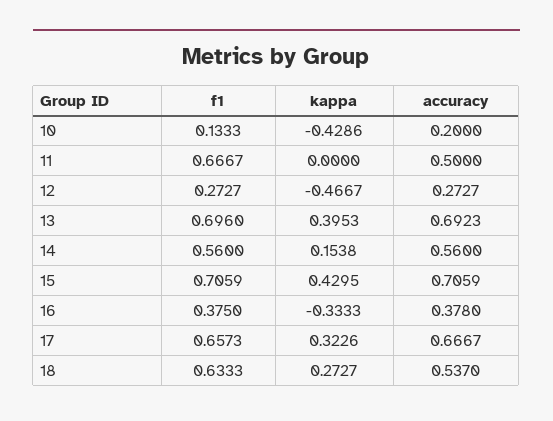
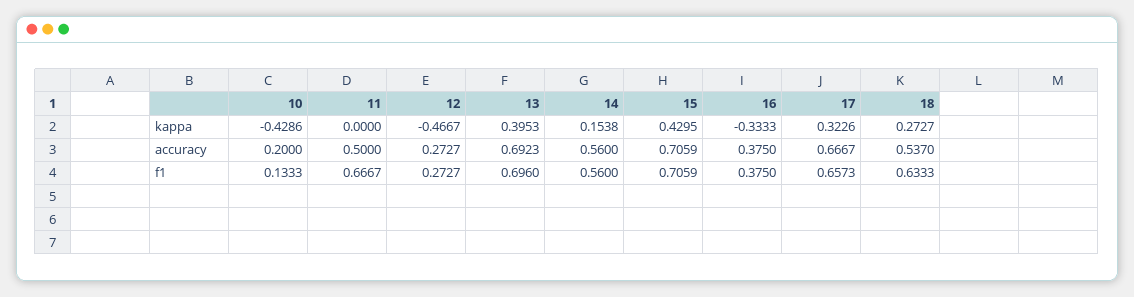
accuracy, 16: 0.378 -> 0.375

